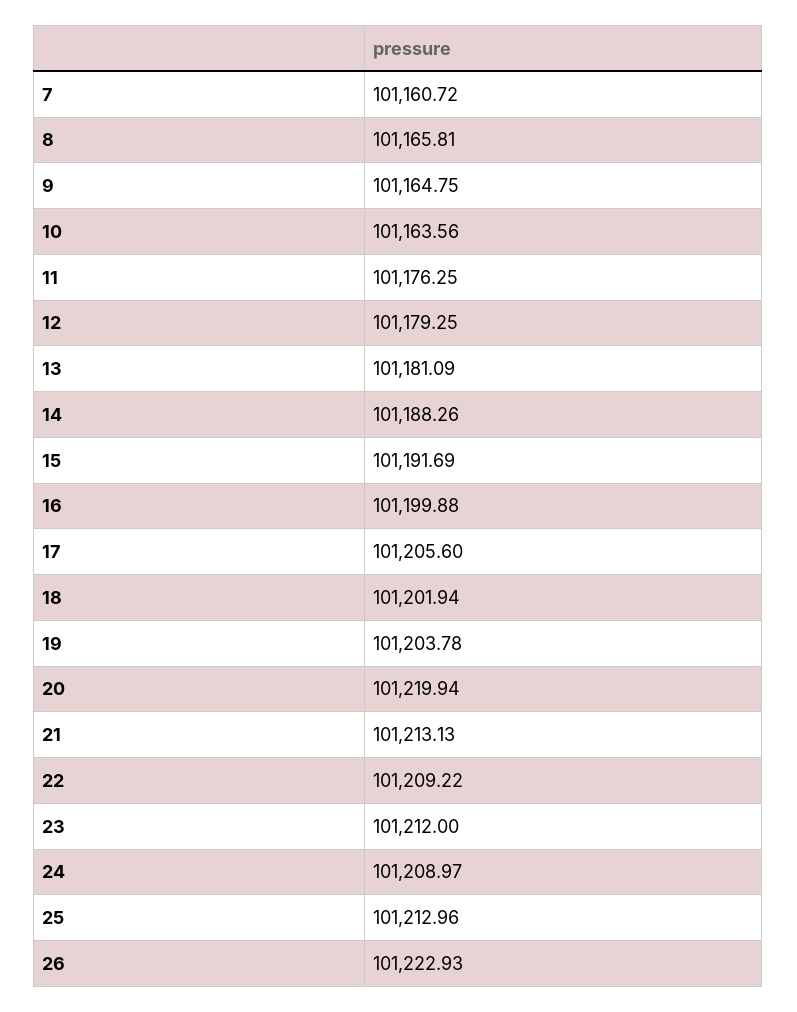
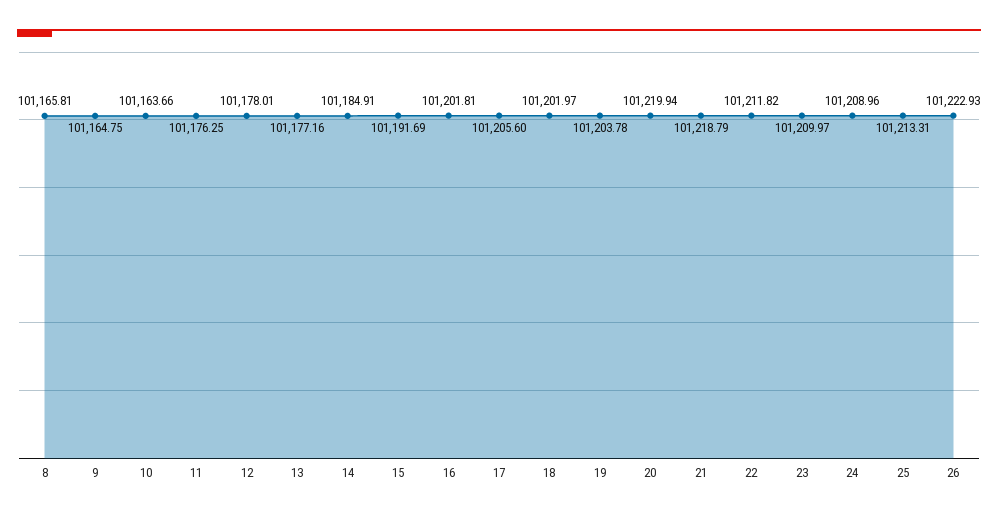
7: 101160.72 -> none
10: 101163.56 -> 101163.66
12: 101179.25 -> 101178.01
13: 101181.09 -> 101177.16
14: 101188.26 -> 101184.91
16: 101199.88 -> 101201.81
18: 101201.94 -> 101201.97
21: 101213.13 -> 101218.79
22: 101209.22 -> 101211.82
23: 101212 -> 101209.97
24: 101208.97 -> 101208.96
25: 101212.96 -> 101213.31

